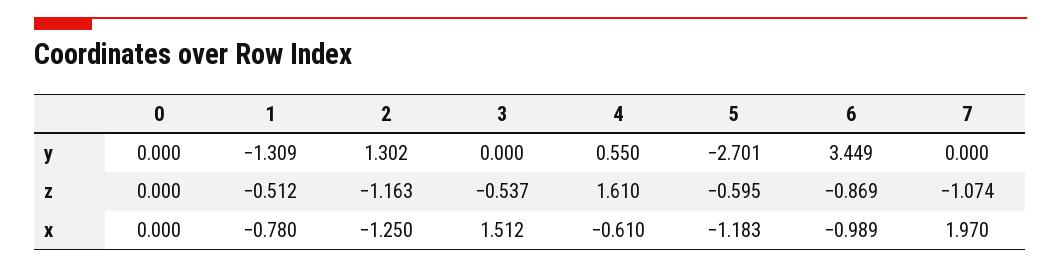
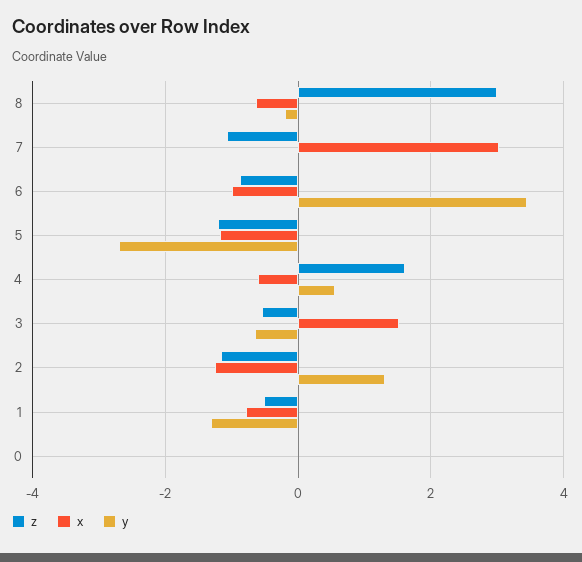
y, 3: 0 -> -0.6
z, 5: -0.595 -> -1.2
x, 7: 1.97 -> 3
z, 8: none -> 3
x, 8: none -> -0.6
y, 8: none -> -0.2

